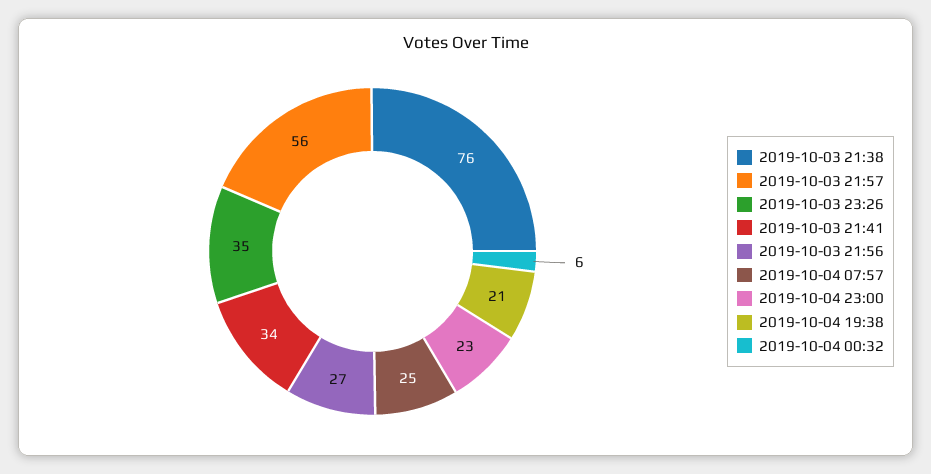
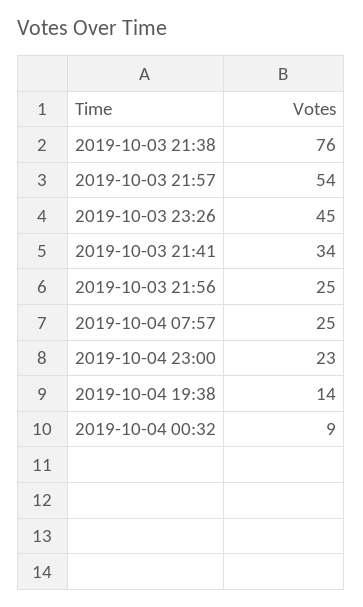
2019-10-03 21:57: 56 -> 54
2019-10-03 23:26: 35 -> 45
2019-10-03 21:56: 27 -> 25
2019-10-04 19:38: 21 -> 14
2019-10-04 00:32: 6 -> 9

